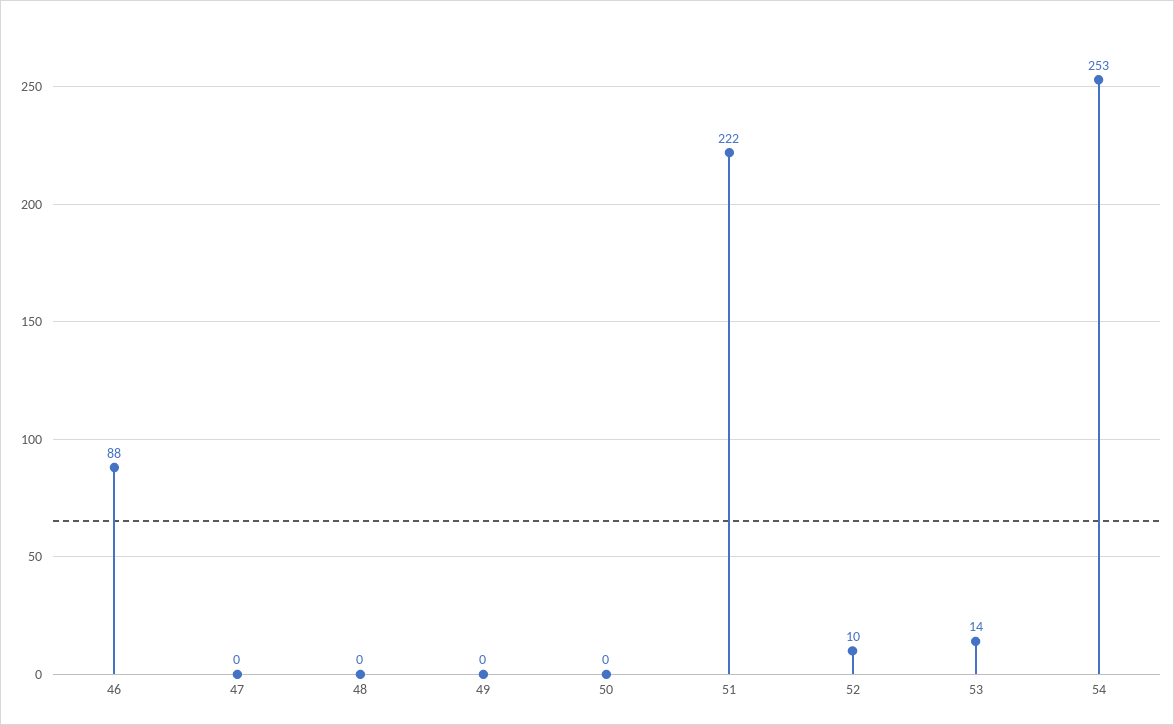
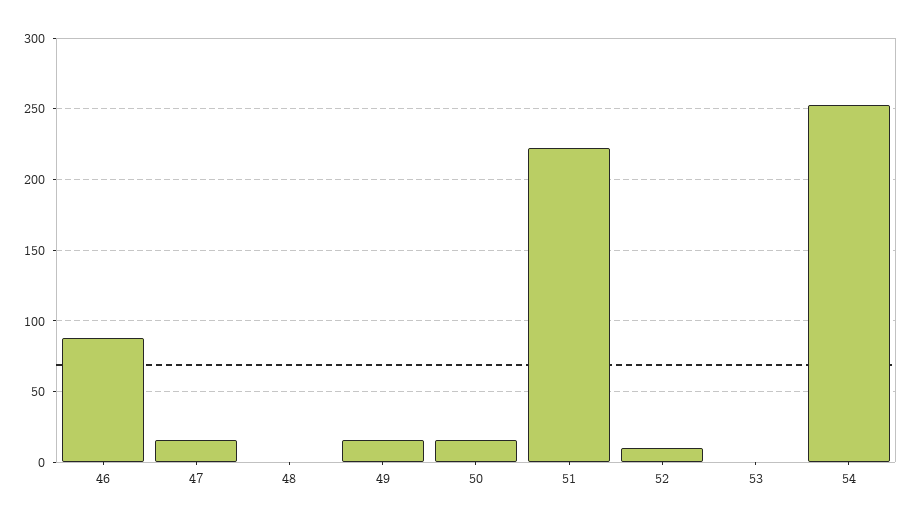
47: 0 -> 15
49: 0 -> 15
50: 0 -> 15
53: 14 -> 0

